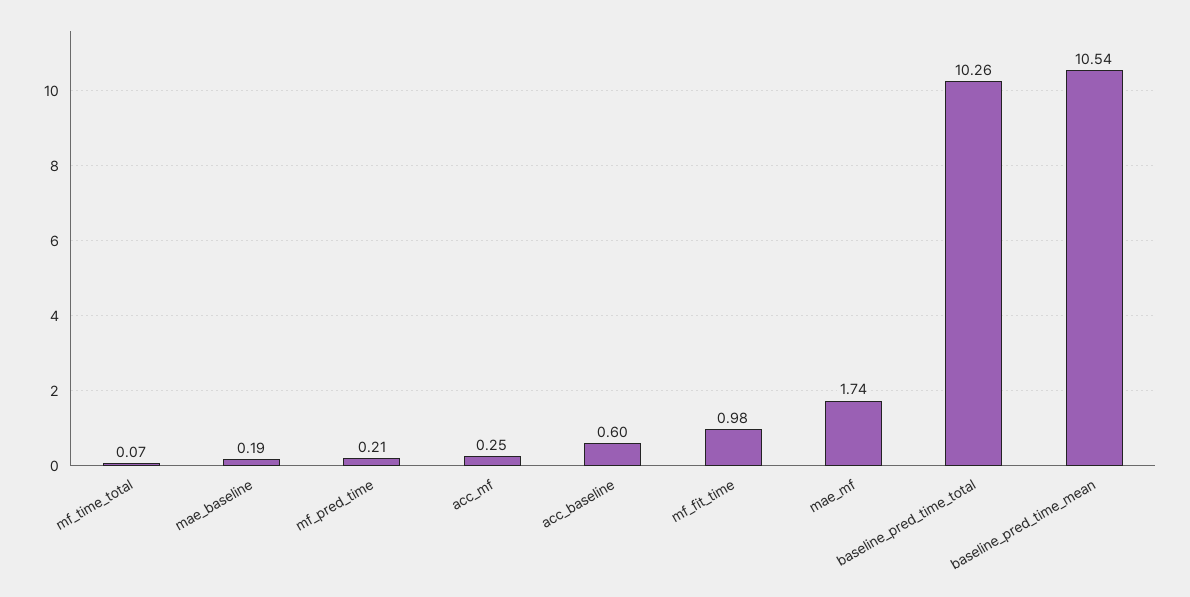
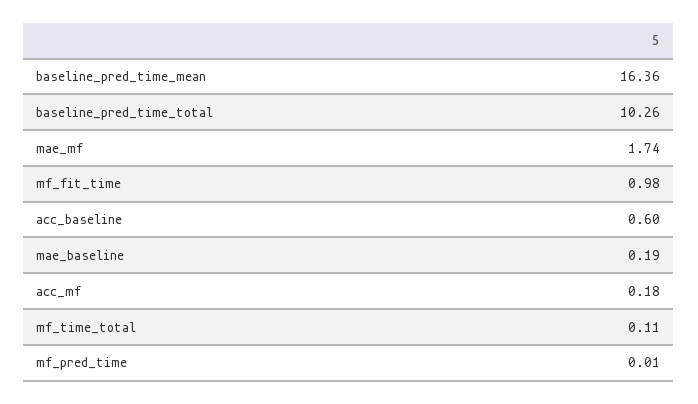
mf_time_total: 0.07 -> 0.11
mf_pred_time: 0.21 -> 0.01
acc_mf: 0.25 -> 0.18
baseline_pred_time_mean: 10.54 -> 16.36

